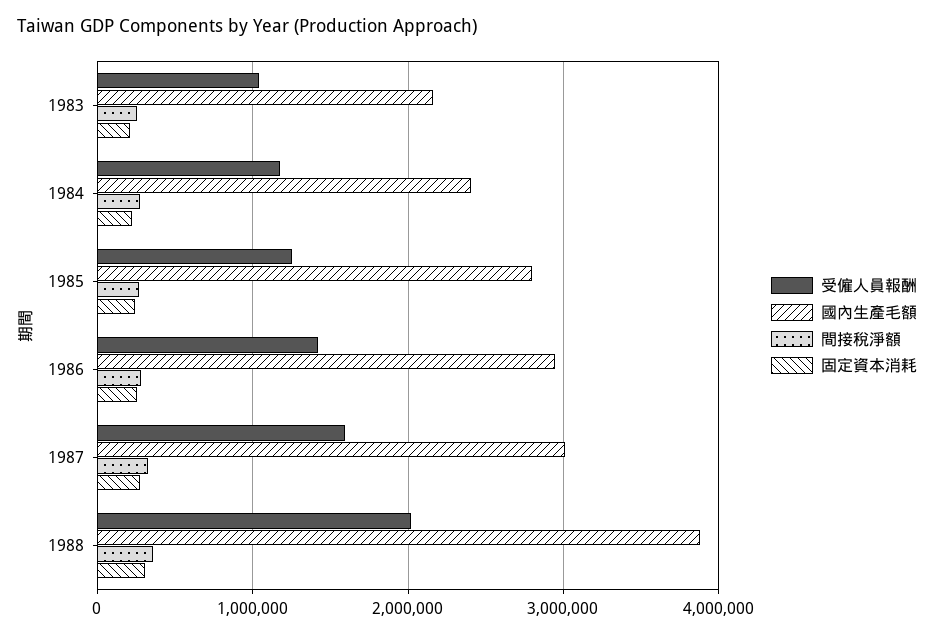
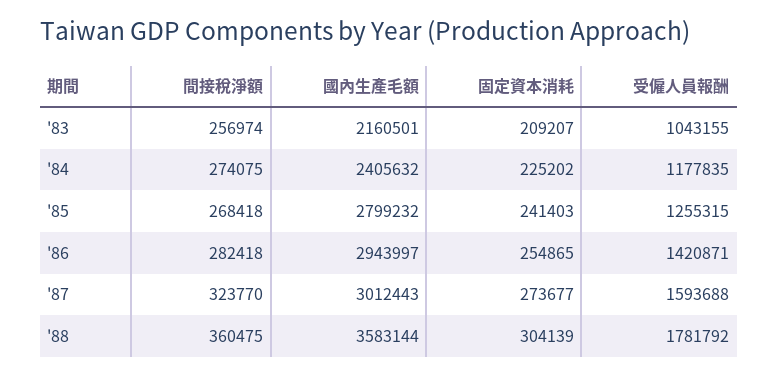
受僱人員報酬, 1988: 2000000 -> 1781792
國內生產毛額, 1988: 3900000 -> 3583144

